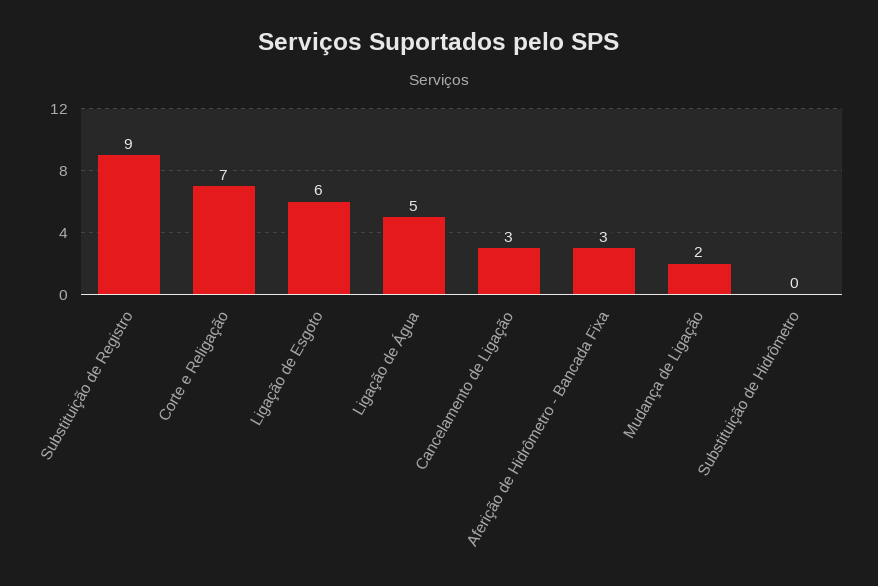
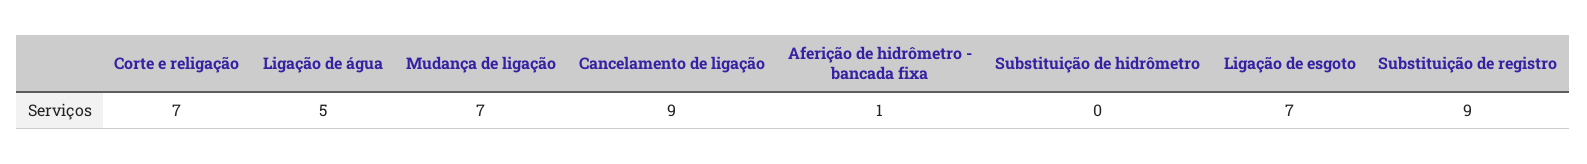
Ligação de Esgoto: 6 -> 7
Cancelamento de Ligação: 3 -> 9
Aferição de Hidrômetro - Bancada Fixa: 3 -> 1
Mudança de Ligação: 2 -> 7

